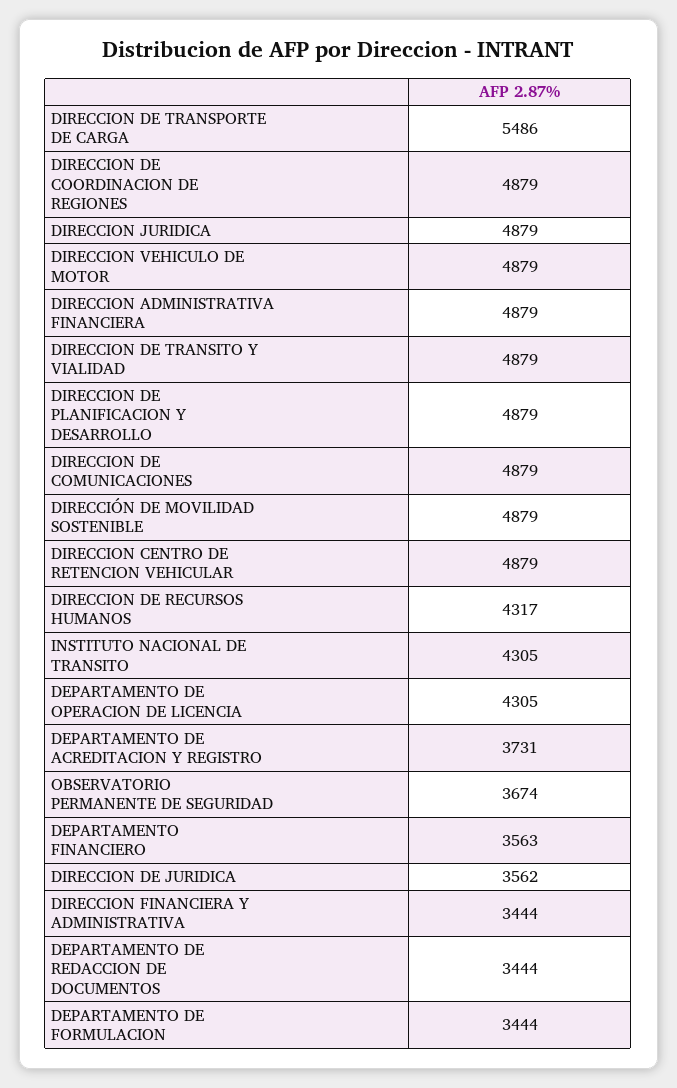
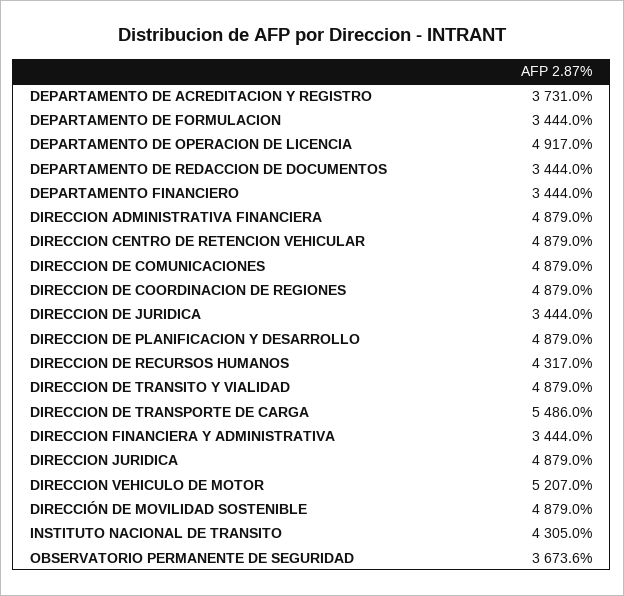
DIRECCION VEHICULO DE MOTOR: 4879 -> 5207
DEPARTAMENTO DE OPERACION DE LICENCIA: 4305 -> 4917
DEPARTAMENTO FINANCIERO: 3563 -> 3444
DIRECCION DE JURIDICA: 3562 -> 3444

